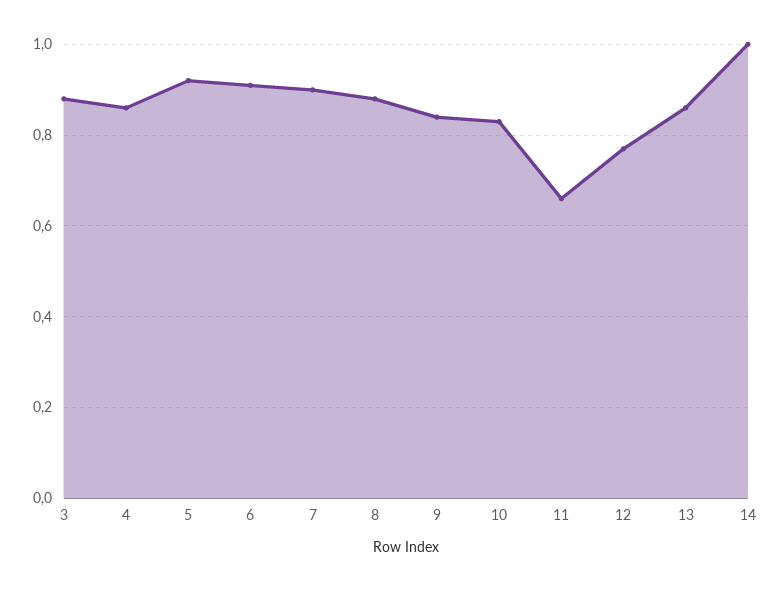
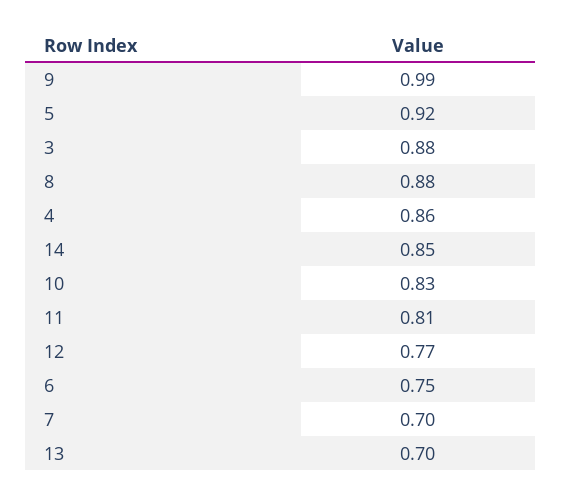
6: 0.9 -> 0.75
7: 0.9 -> 0.7
9: 0.85 -> 0.99
11: 0.65 -> 0.81
13: 0.85 -> 0.7
14: 1 -> 0.85

